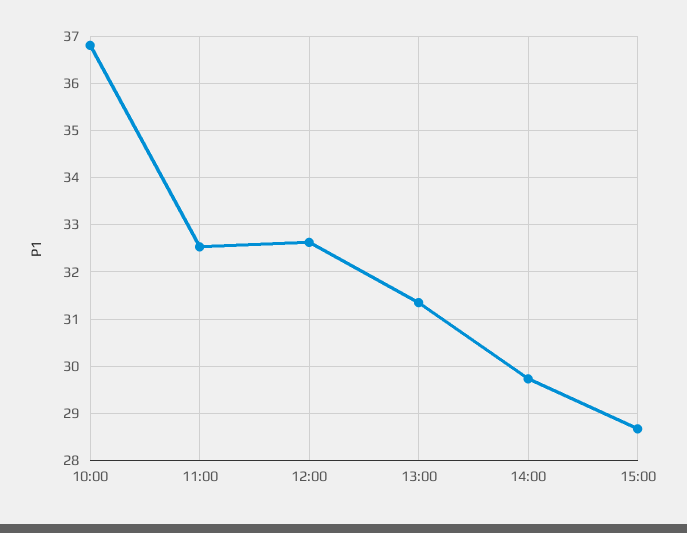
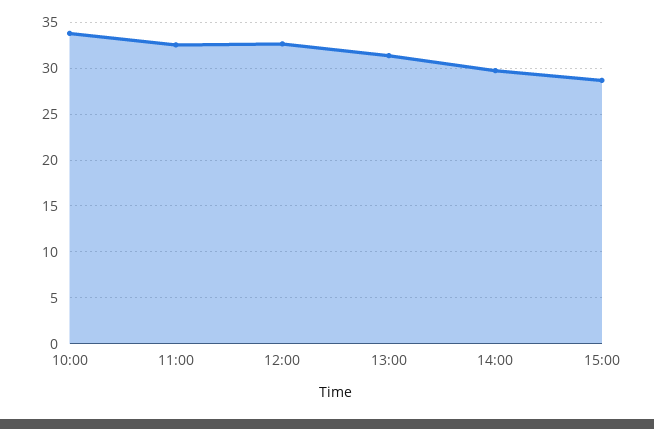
10:00: 36.8 -> 34

